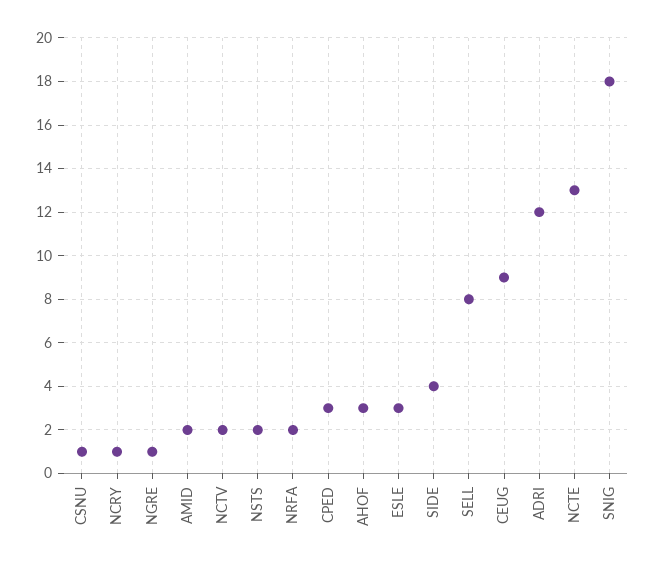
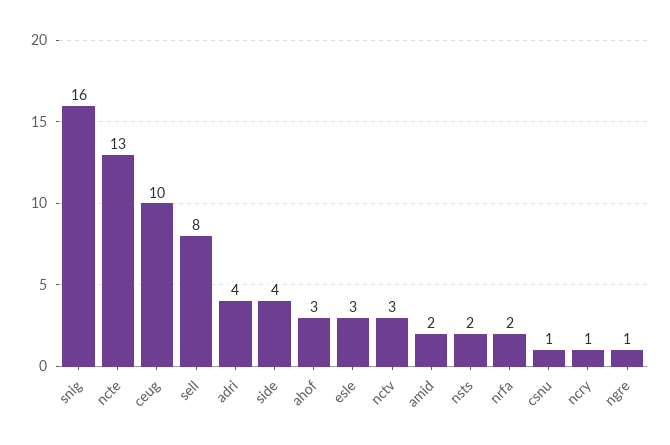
NCTV: 2 -> 3
CPED: 3 -> none
CEUG: 9 -> 10
ADRI: 12 -> 4
SNIG: 18 -> 16

